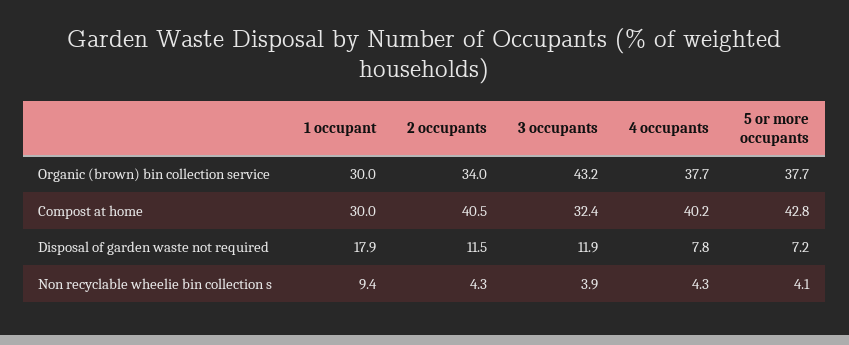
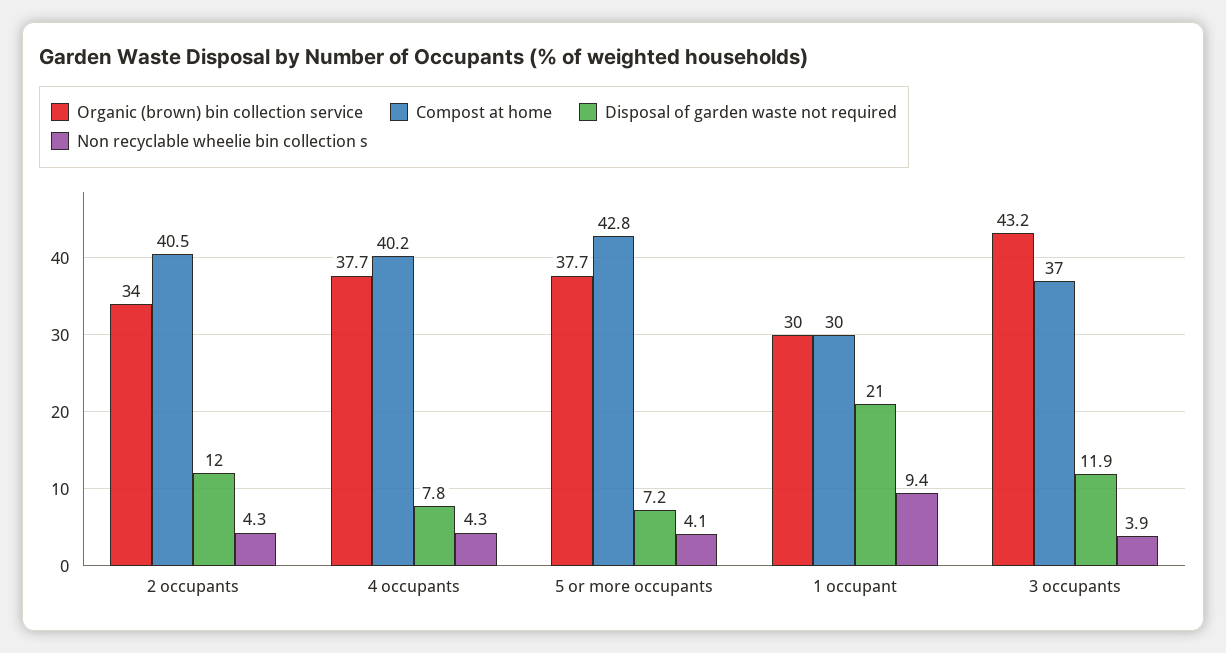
Compost at home, 3 occupants: 32.4 -> 37
Disposal of garden waste not required, 1 occupant: 17.9 -> 21
Disposal of garden waste not required, 2 occupants: 11.5 -> 12

